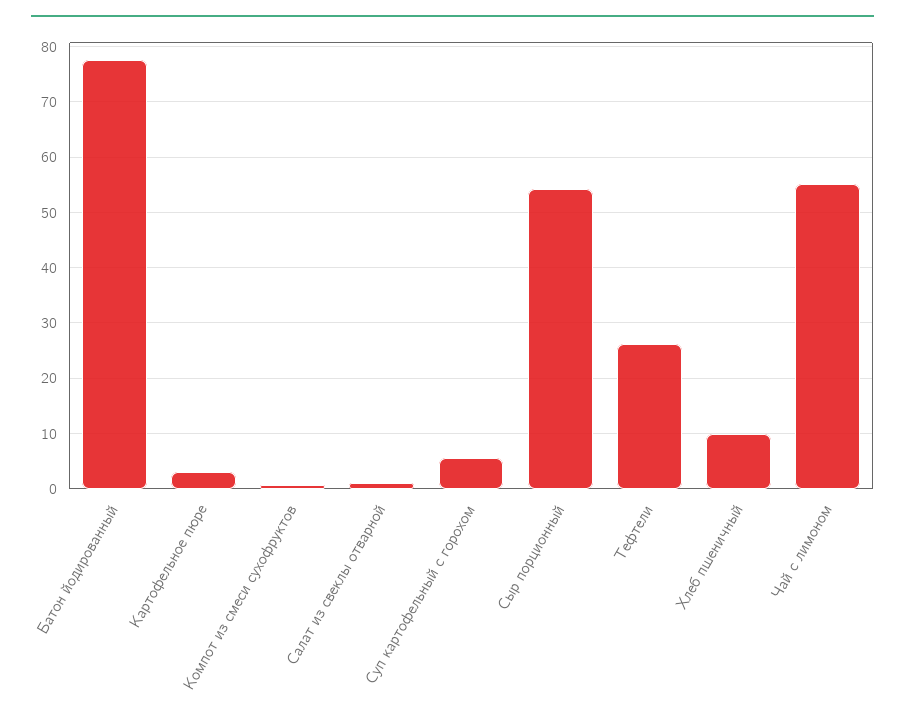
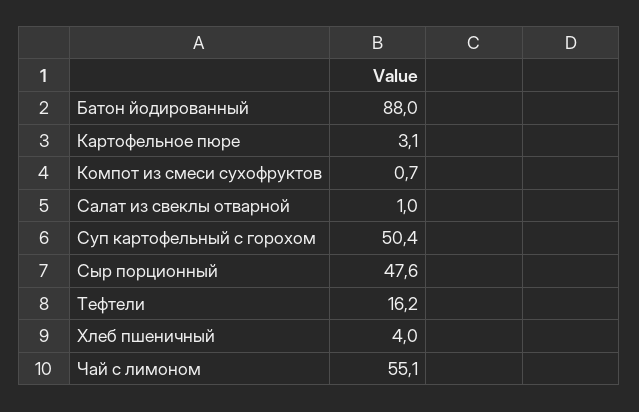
Батон йодированный: 78 -> 88
Суп картофельный с горохом: 6 -> 50.4
Сыр порционный: 54 -> 47.6
Тефтели: 26 -> 16.2
Хлеб пшеничный: 10 -> 4

